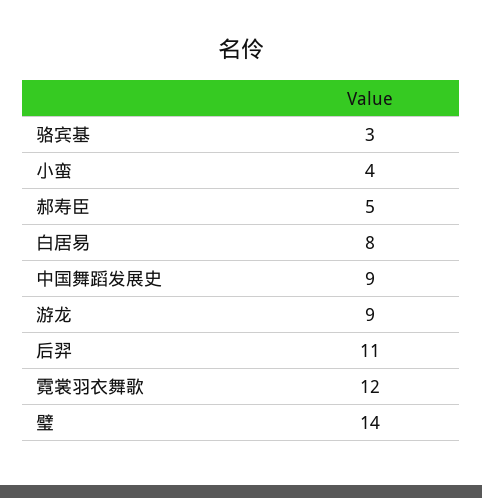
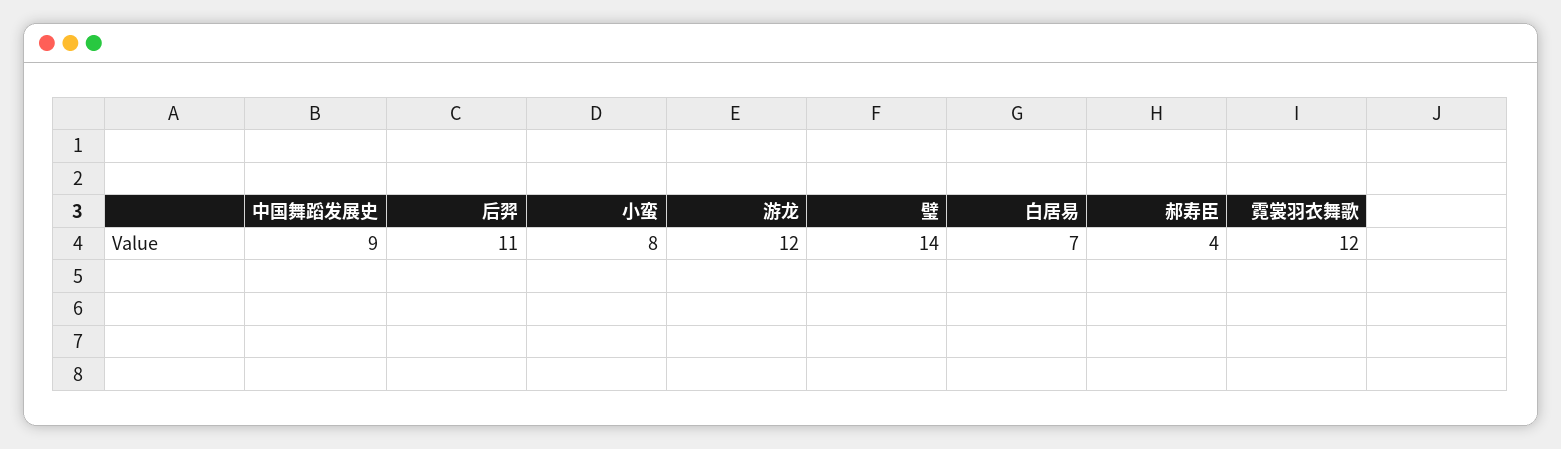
骆宾基: 3 -> none
小蛮: 4 -> 8
郝寿臣: 5 -> 4
白居易: 8 -> 7
游龙: 9 -> 12

